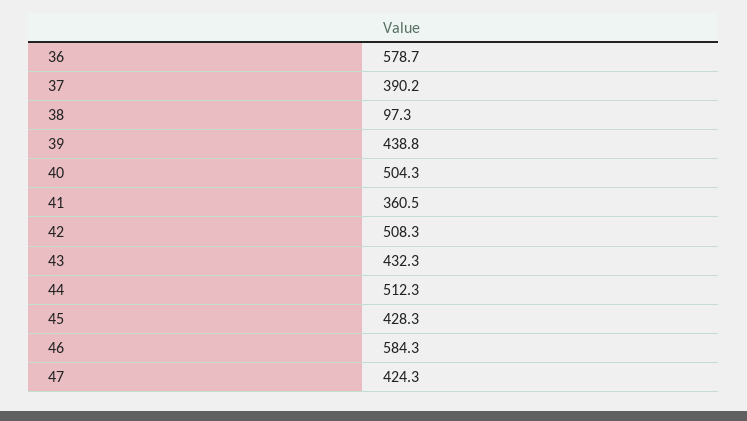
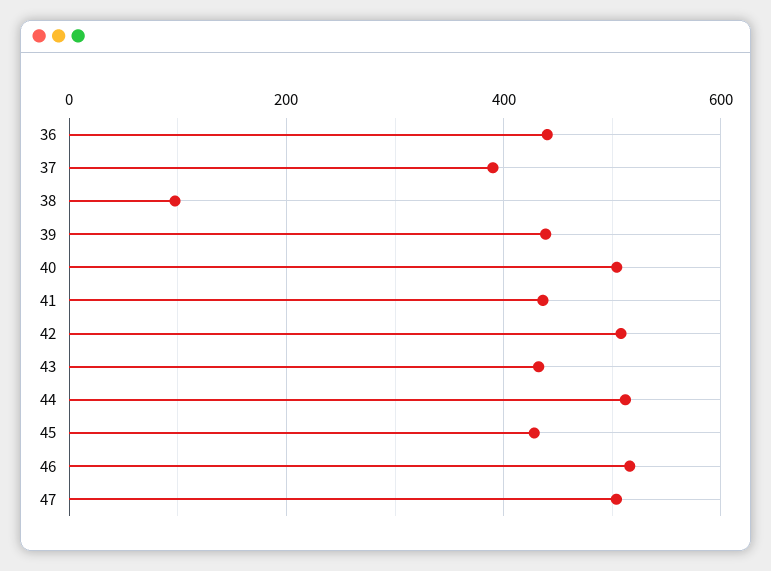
36: 578.7 -> 440
41: 360.5 -> 440
46: 584.3 -> 520
47: 424.3 -> 500

